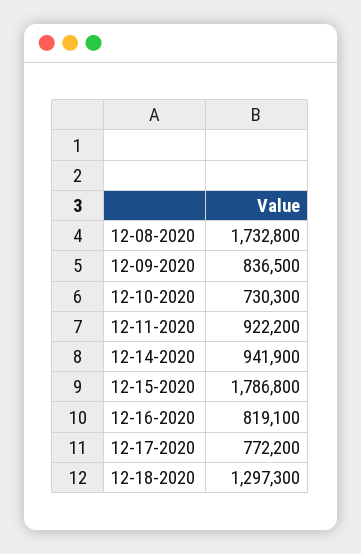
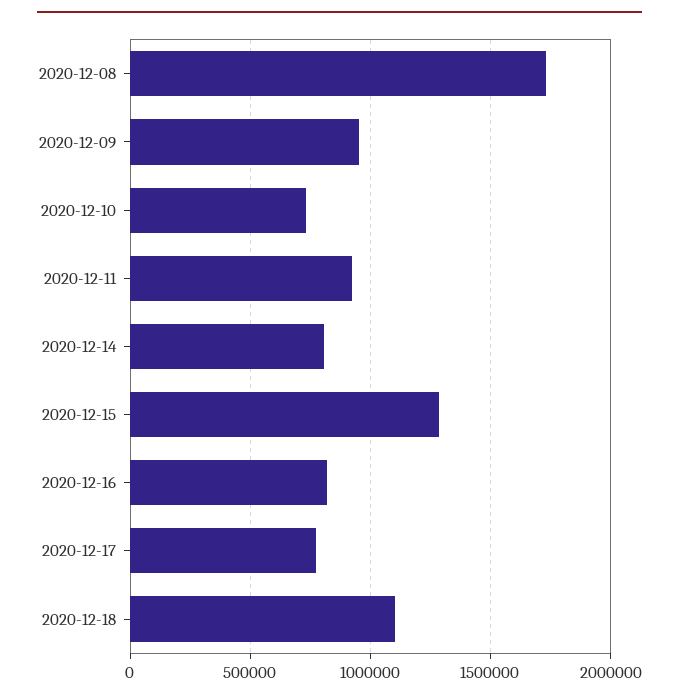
12-09-2020: 836500 -> 950000
12-14-2020: 941900 -> 800000
12-15-2020: 1786800 -> 1300000
12-18-2020: 1297300 -> 1100000

